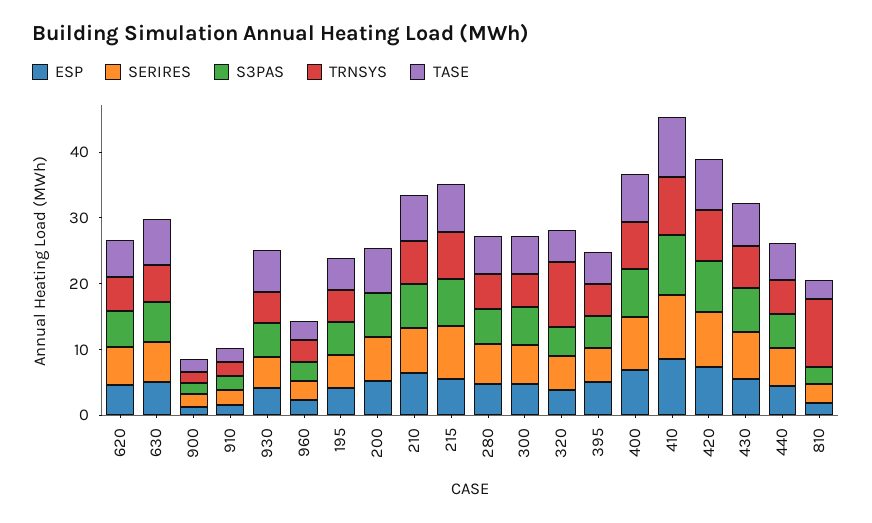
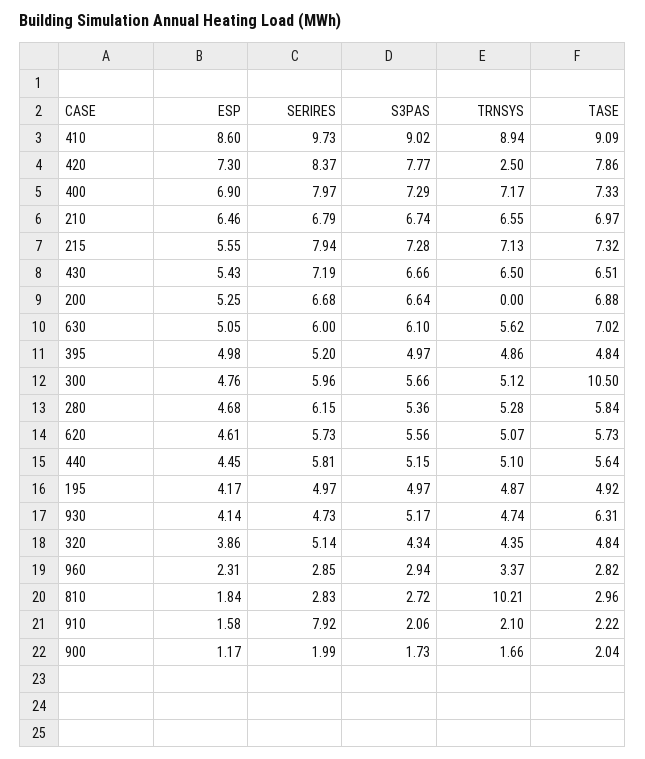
SERIRES, 910: 2 -> 7.92
TASE, 300: 6 -> 10.5
TRNSYS, 320: 10 -> 4.35
TRNSYS, 420: 8 -> 2.5

